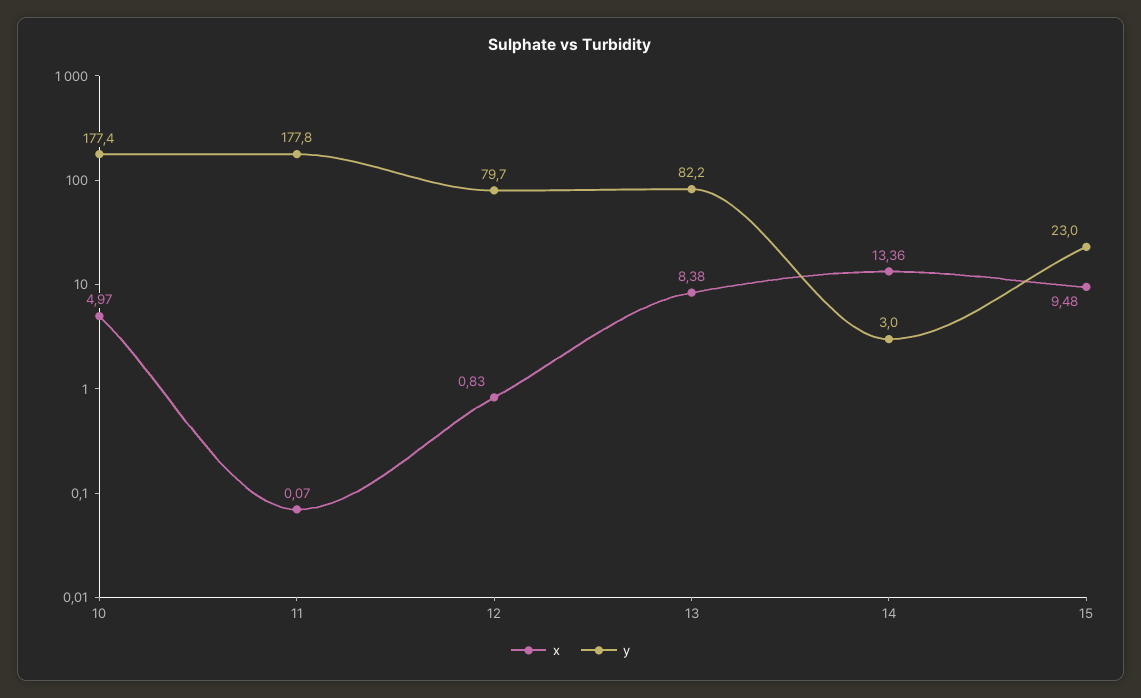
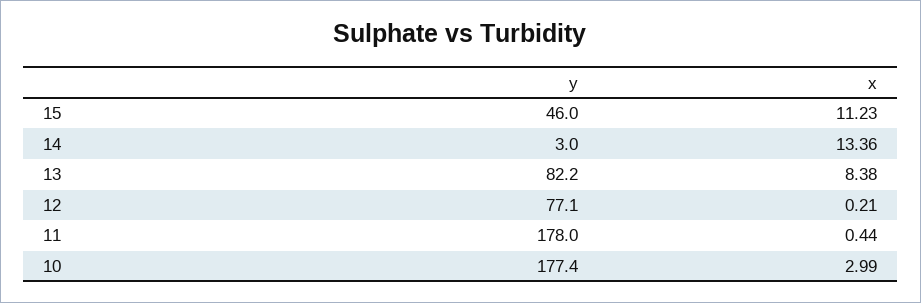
x, 10: 4.97 -> 2.99
x, 11: 0.07 -> 0.44
y, 11: 177.8 -> 178
x, 12: 0.83 -> 0.21
y, 12: 79.7 -> 77.1
x, 15: 9.48 -> 11.23
y, 15: 23 -> 46

